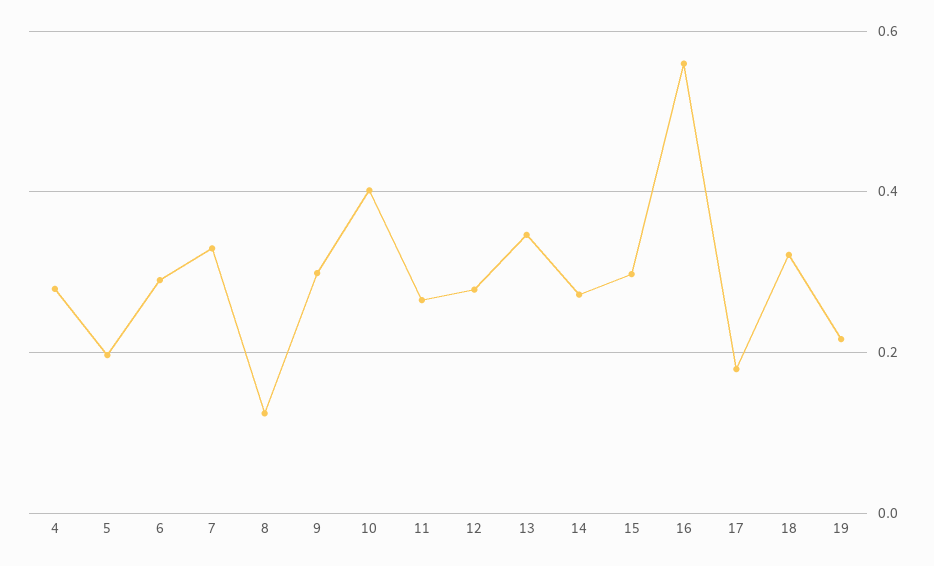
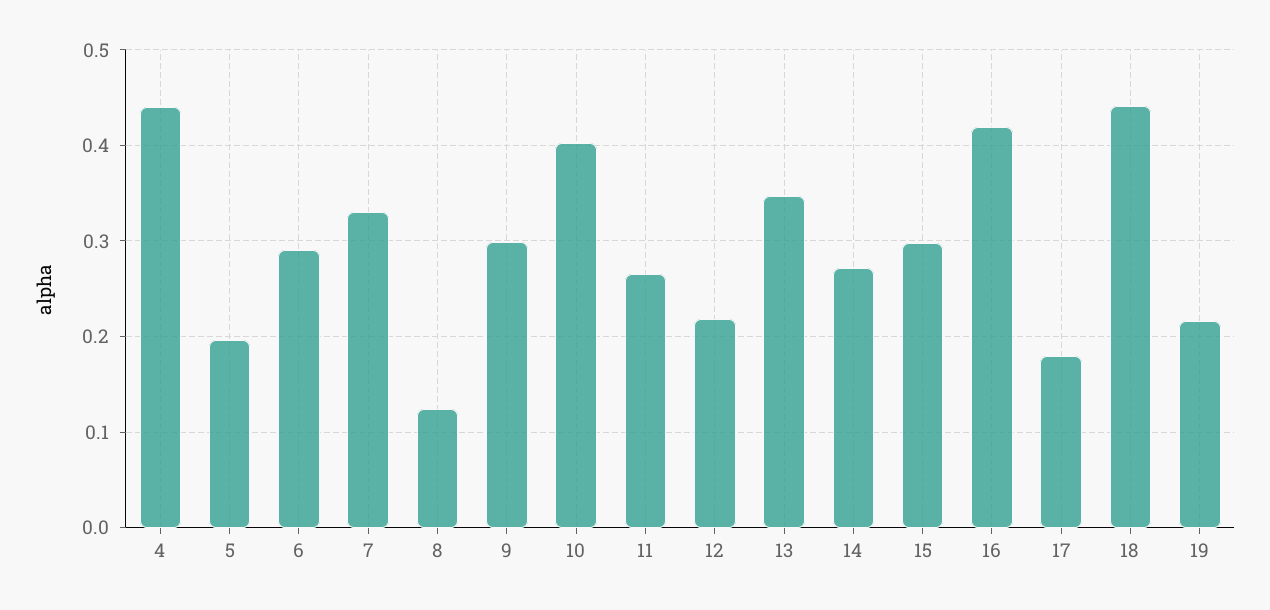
4: 0.28 -> 0.44
12: 0.28 -> 0.22
16: 0.56 -> 0.42
18: 0.32 -> 0.44

